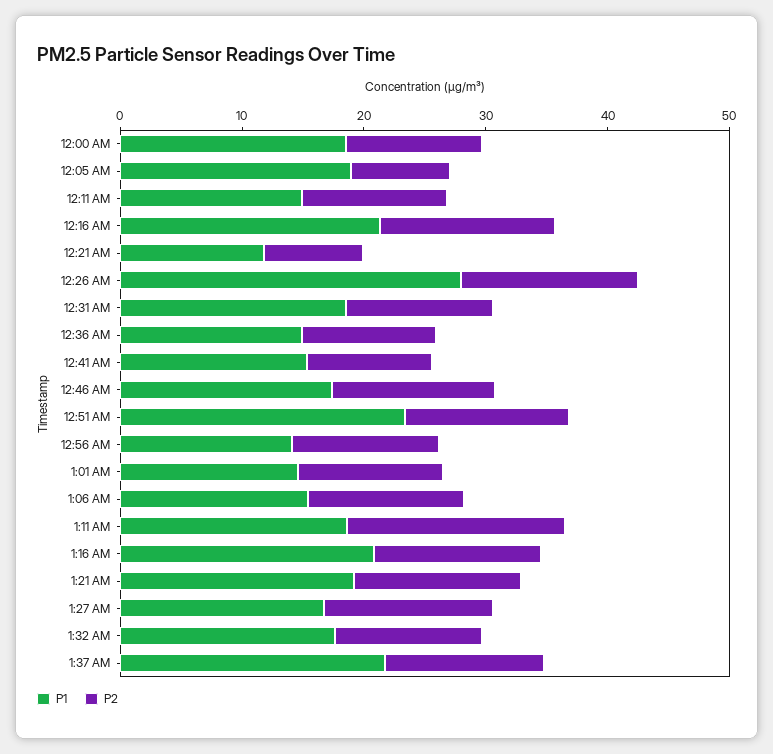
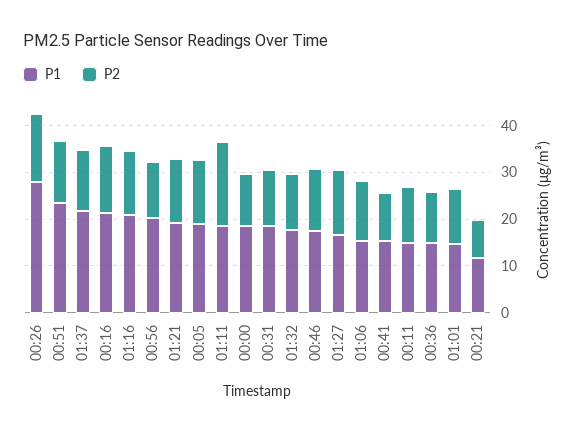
P2, 12:05 AM: 8 -> 14
P1, 12:56 AM: 14 -> 20

